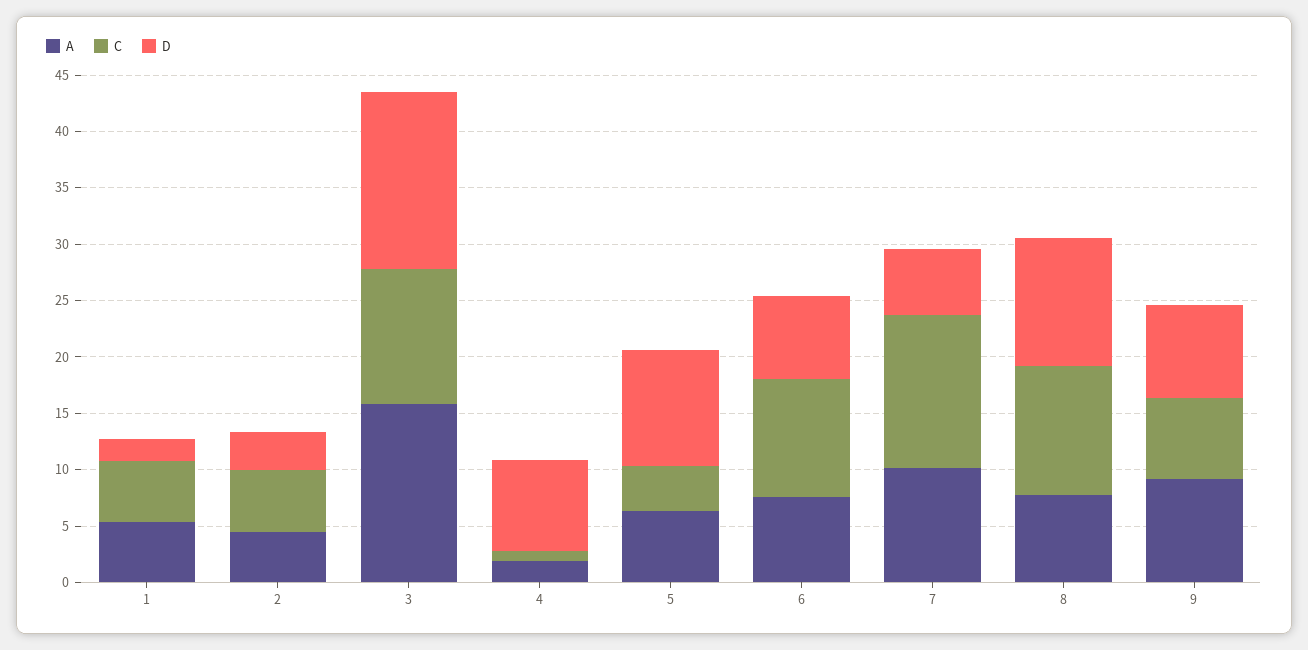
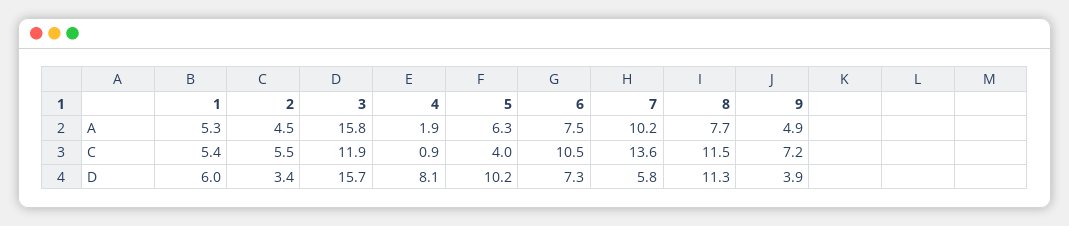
D, 1: 2 -> 6
A, 9: 9 -> 4.9
D, 9: 8 -> 3.9

